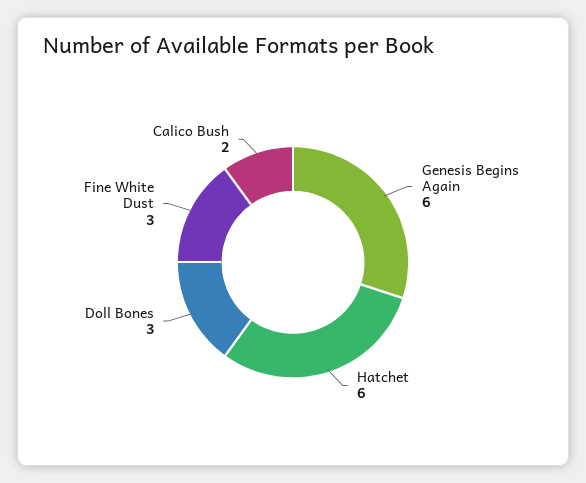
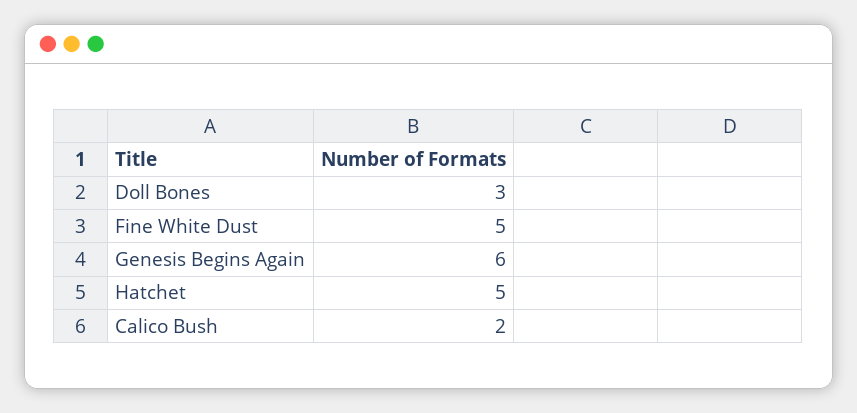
Hatchet: 6 -> 5
Fine White Dust: 3 -> 5

